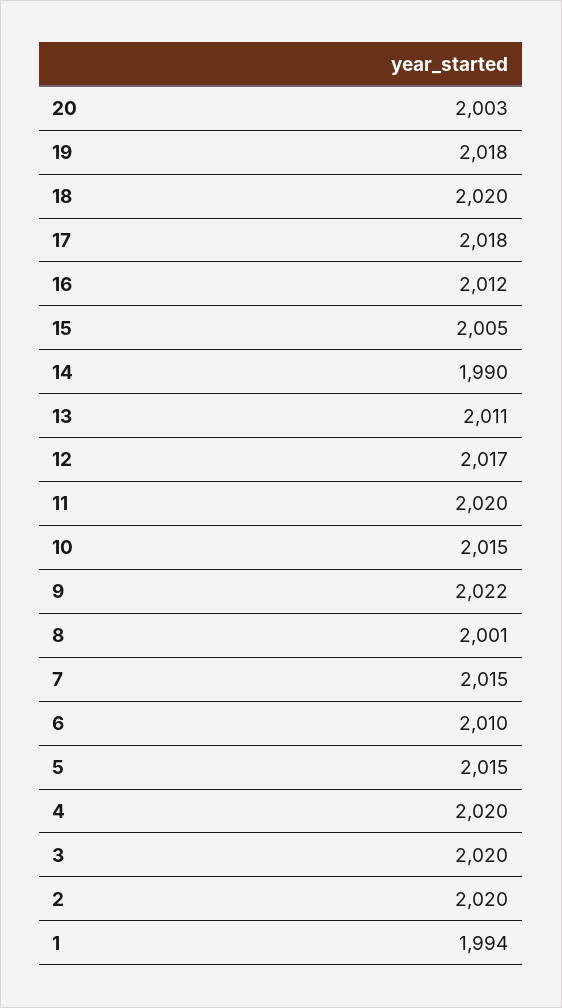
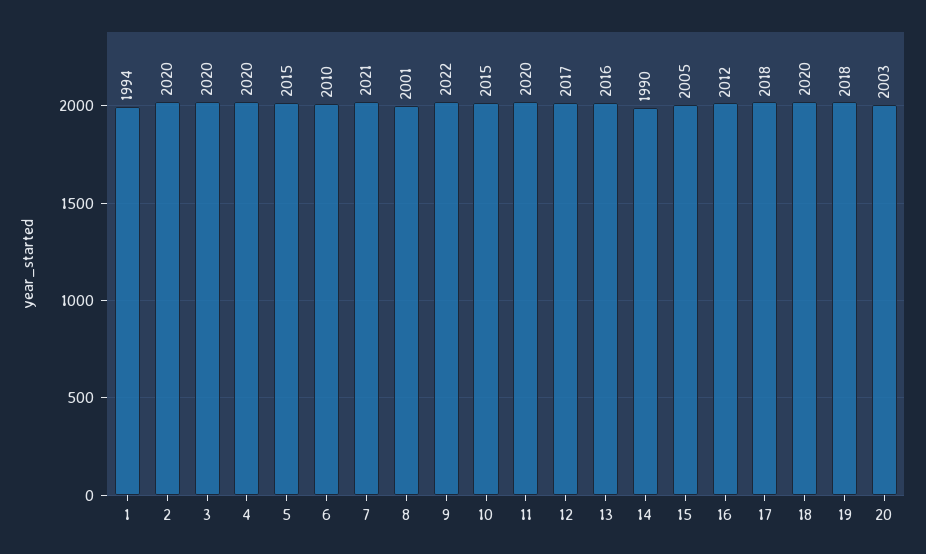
13: 2011 -> 2016
7: 2015 -> 2021

